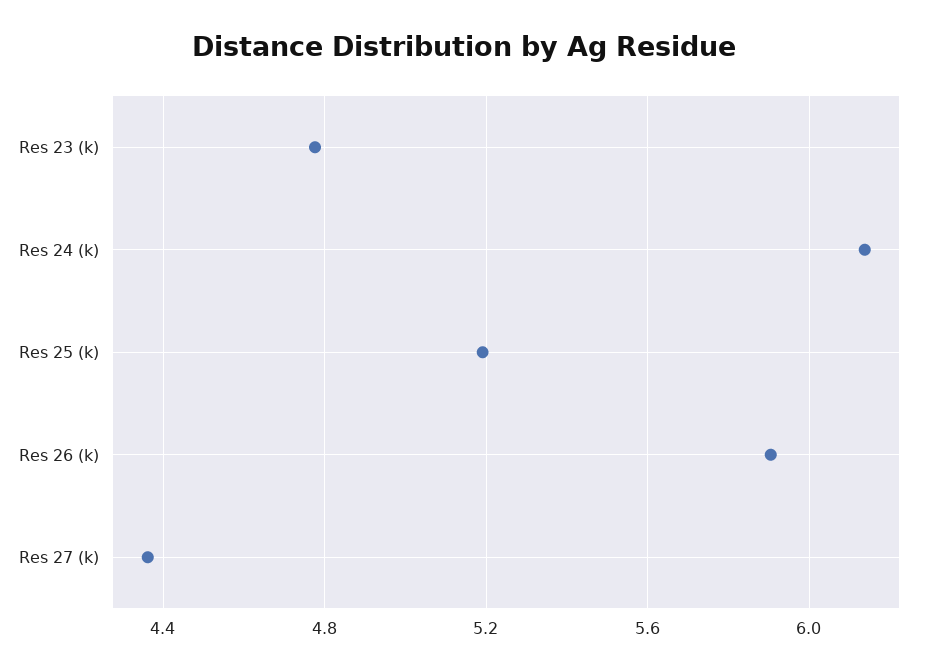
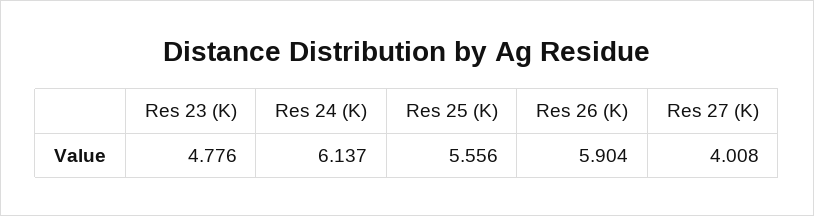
Res 25 (k): 5.2 -> 5.556
Res 27 (k): 4.35 -> 4.008

